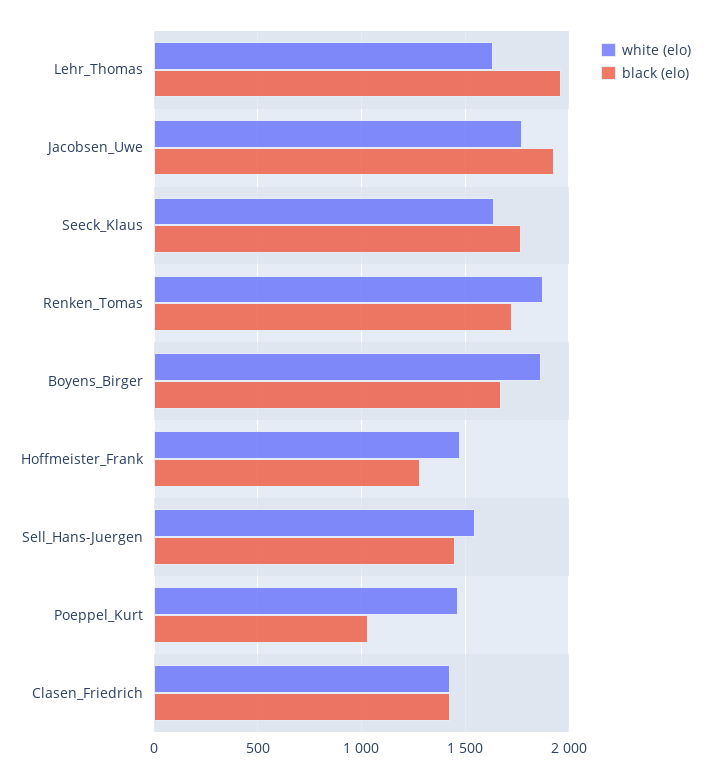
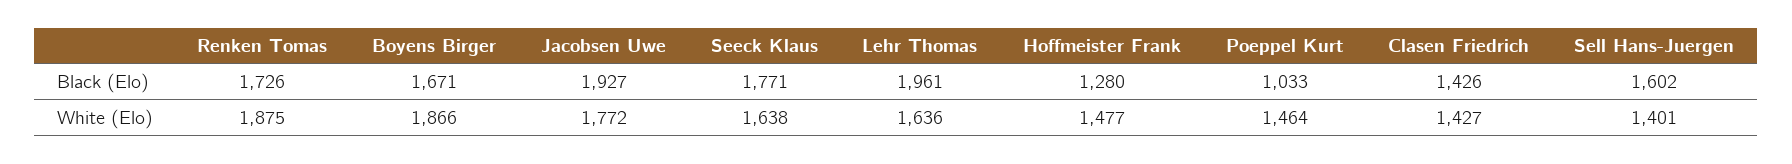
white (elo), Sell_Hans-Juergen: 1550 -> 1401
black (elo), Sell_Hans-Juergen: 1450 -> 1602

